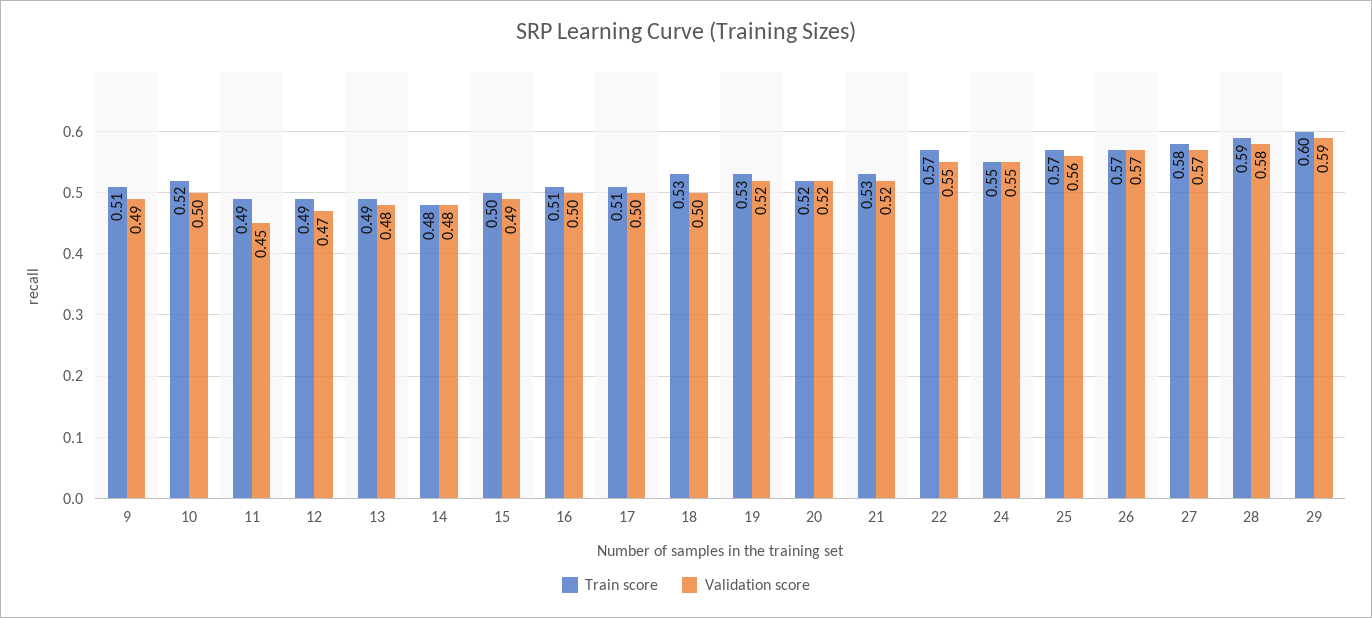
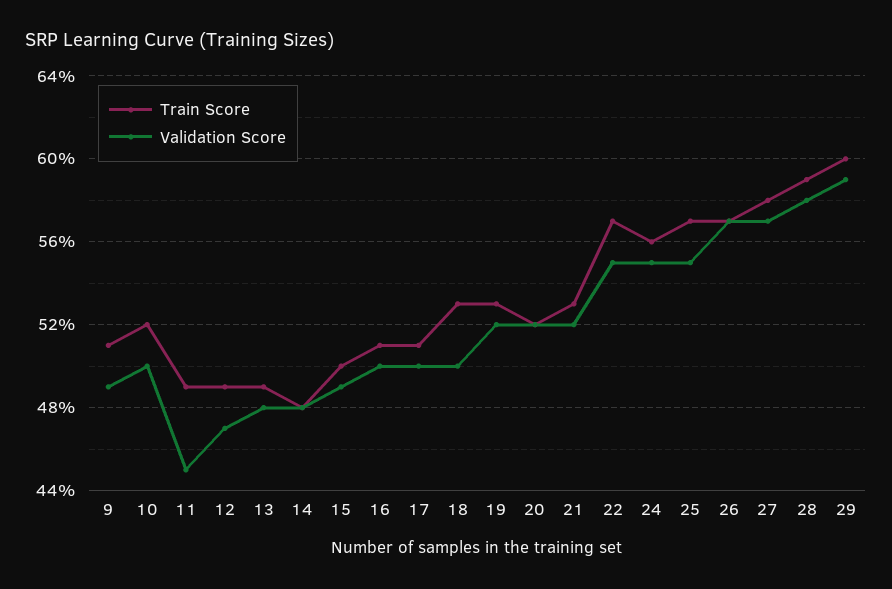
Train score, 24: 0.55 -> 0.56
Validation score, 25: 0.56 -> 0.55

